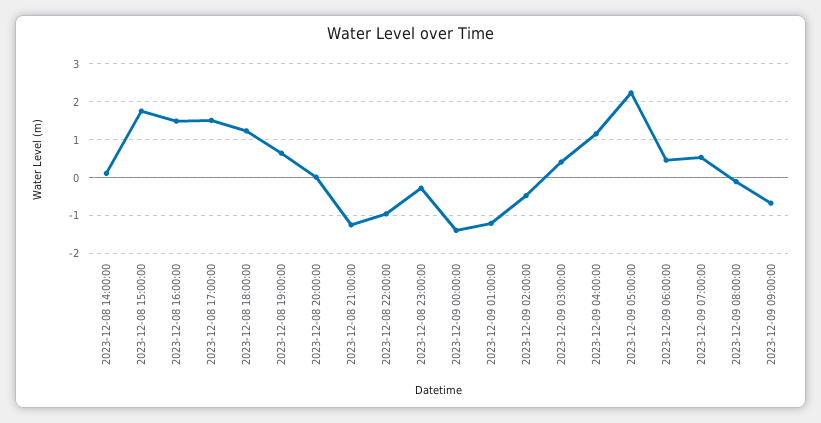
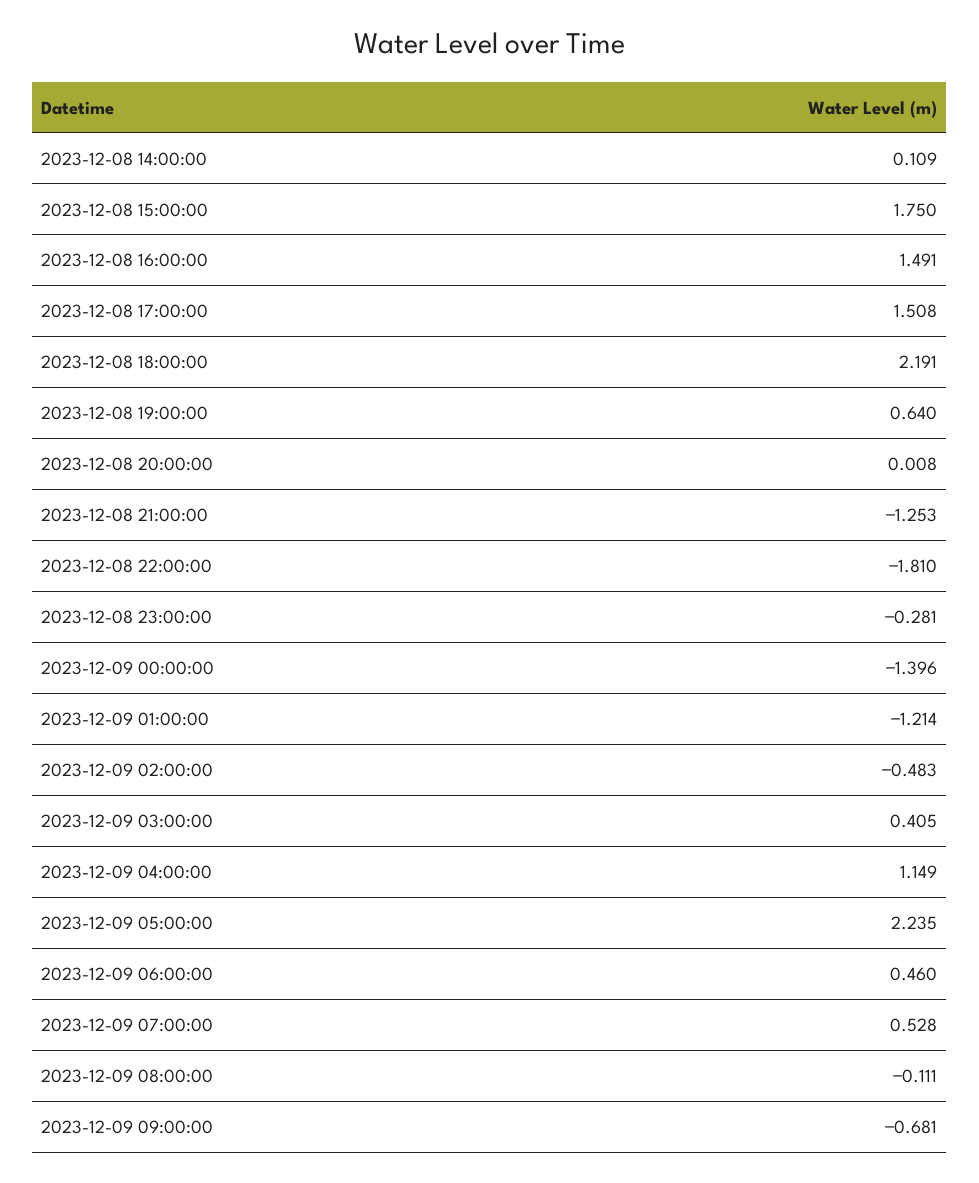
2023-12-08 18:00:00: 1.2 -> 2.191
2023-12-08 22:00:00: -1 -> -1.81

